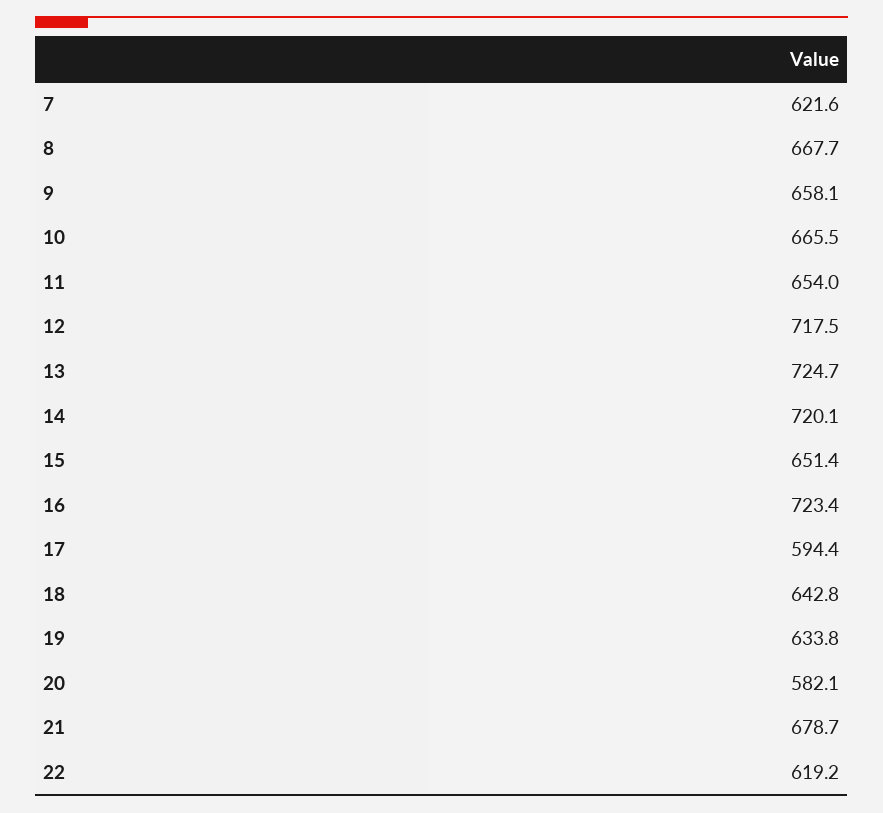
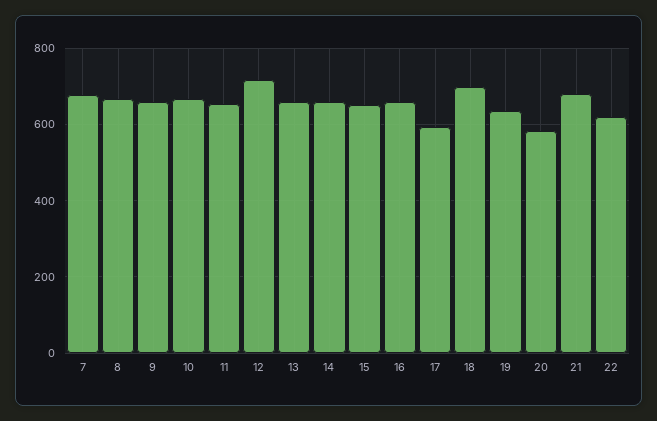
7: 621.6 -> 680
13: 724.7 -> 660
14: 720.1 -> 660
16: 723.4 -> 660
18: 642.8 -> 700

